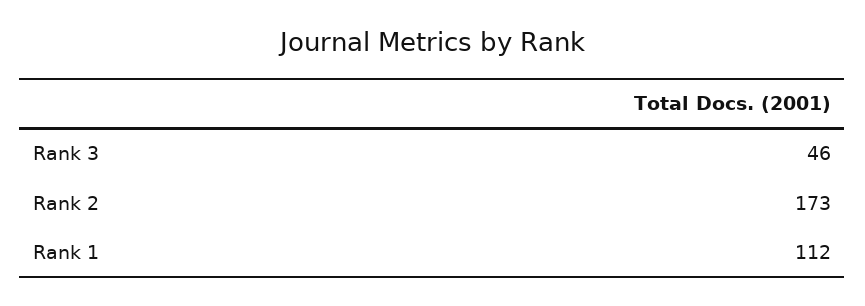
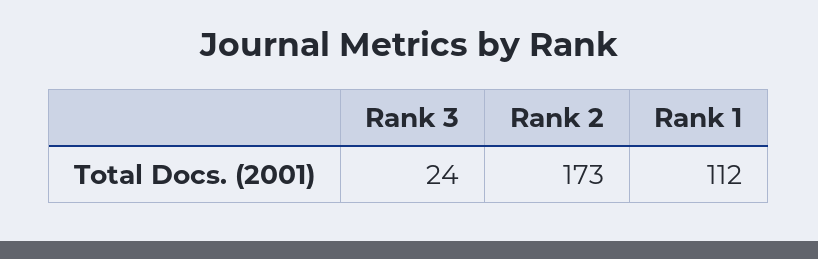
Rank 3: 46 -> 24

